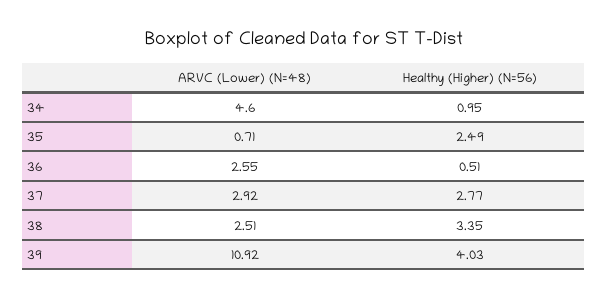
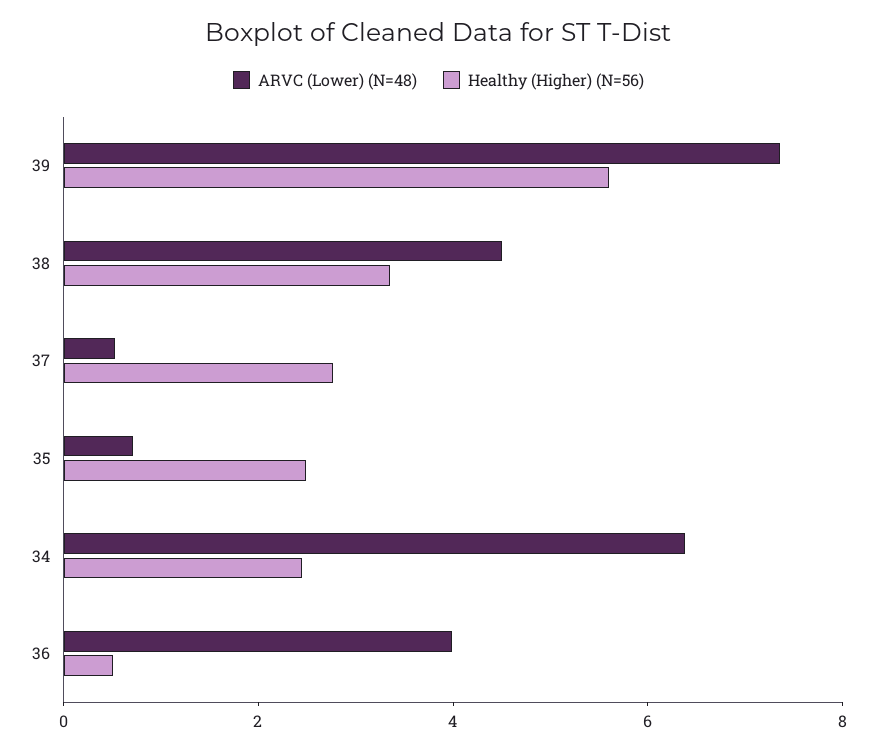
ARVC (Lower) (N=48), 34: 4.6 -> 6.5
Healthy (Higher) (N=56), 34: 0.95 -> 2.5
ARVC (Lower) (N=48), 36: 2.55 -> 4
ARVC (Lower) (N=48), 37: 2.92 -> 0.5
ARVC (Lower) (N=48), 38: 2.51 -> 4.5
ARVC (Lower) (N=48), 39: 10.92 -> 7.5
Healthy (Higher) (N=56), 39: 4.03 -> 5.5

